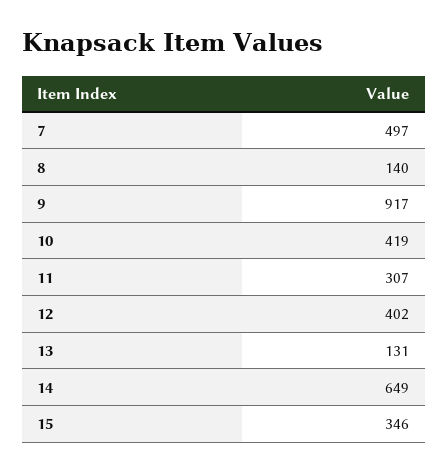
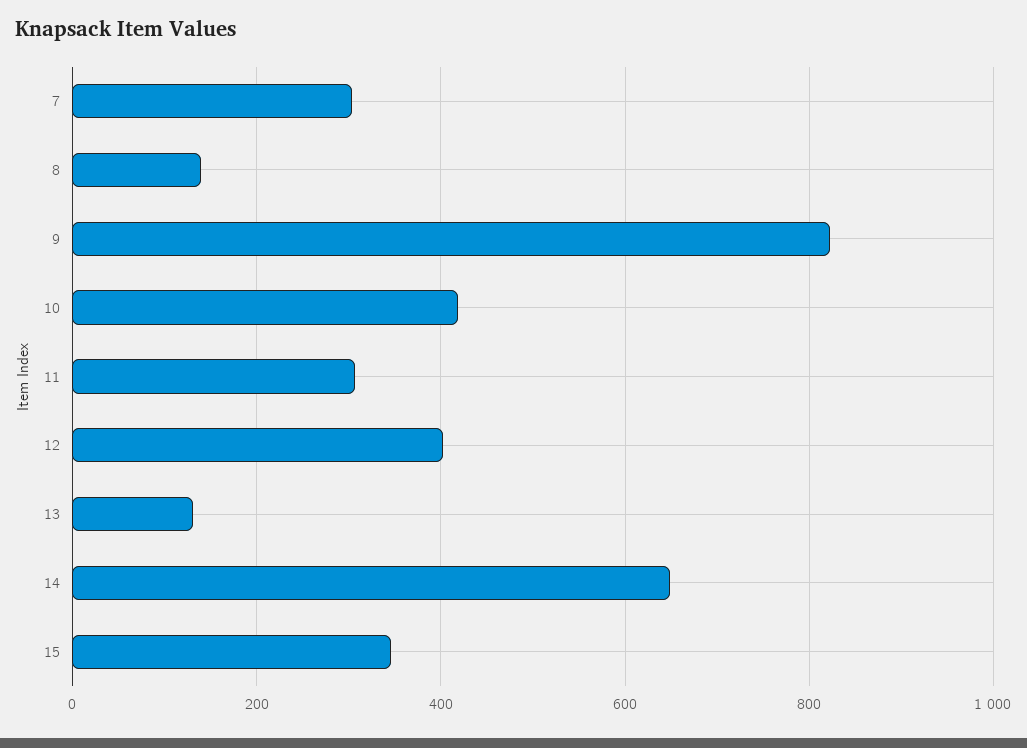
7: 497 -> 300
9: 917 -> 820

